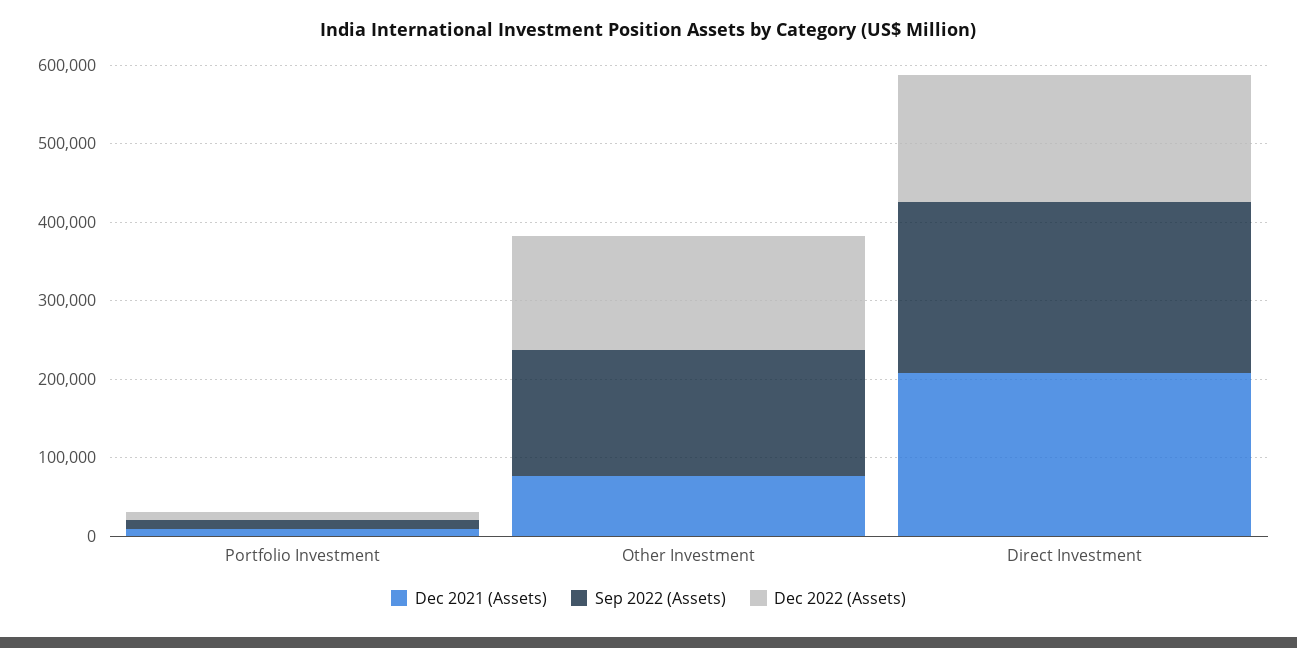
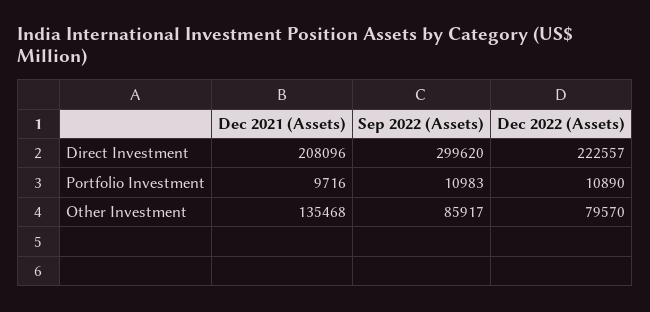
Dec 2021 (Assets), Other Investment: 80000 -> 135468
Sep 2022 (Assets), Other Investment: 160000 -> 85917
Dec 2022 (Assets), Other Investment: 140000 -> 79570
Sep 2022 (Assets), Direct Investment: 220000 -> 299620
Dec 2022 (Assets), Direct Investment: 160000 -> 222557

